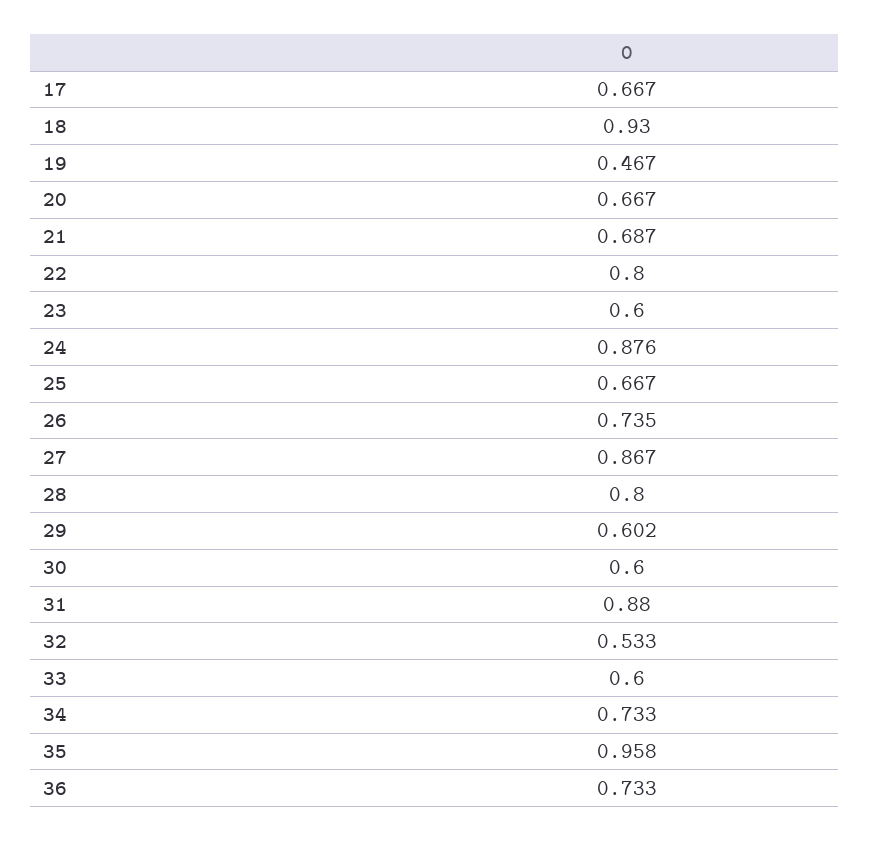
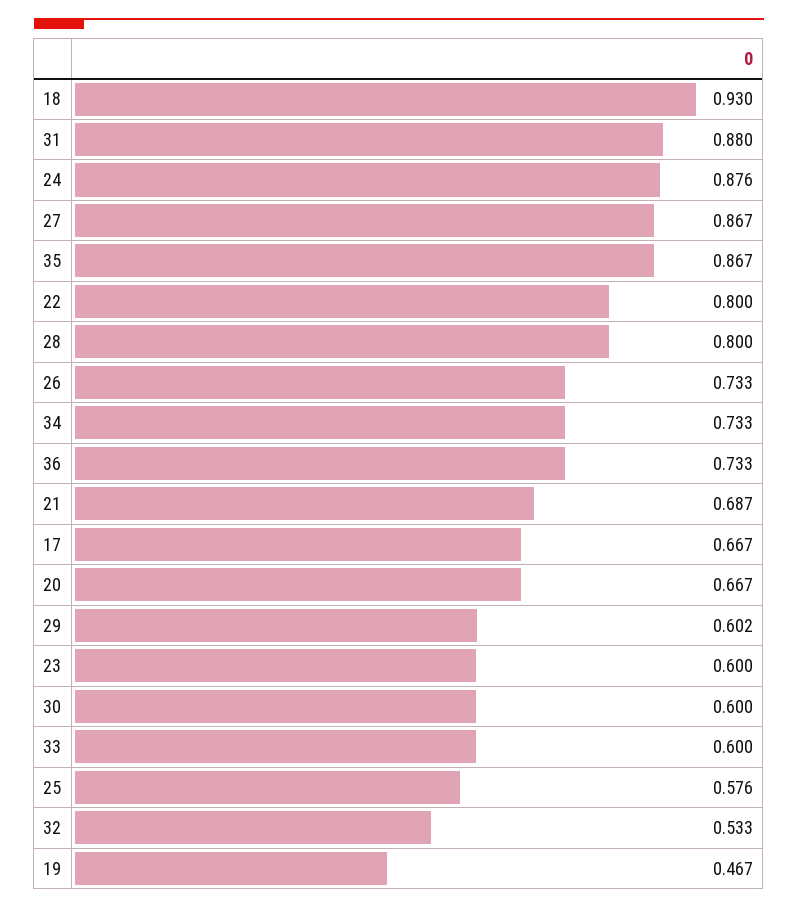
25: 0.667 -> 0.576
26: 0.735 -> 0.733
35: 0.958 -> 0.867

